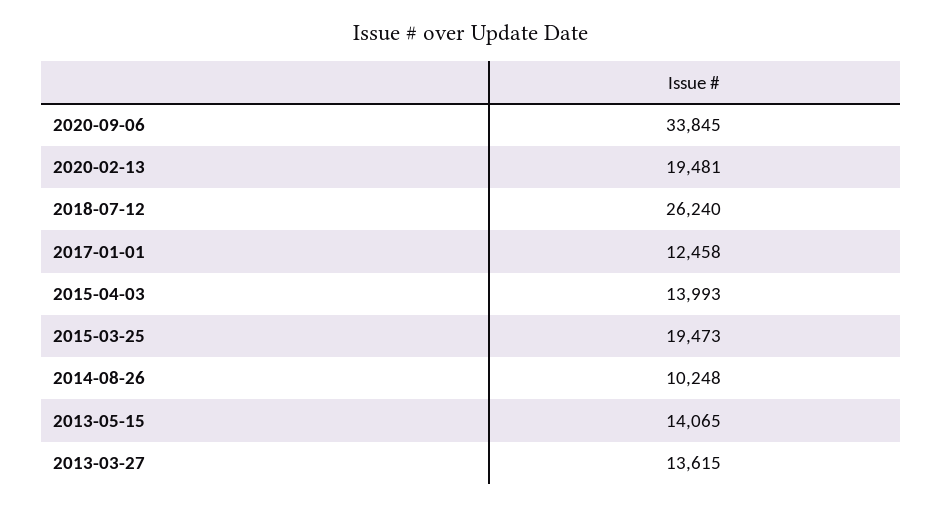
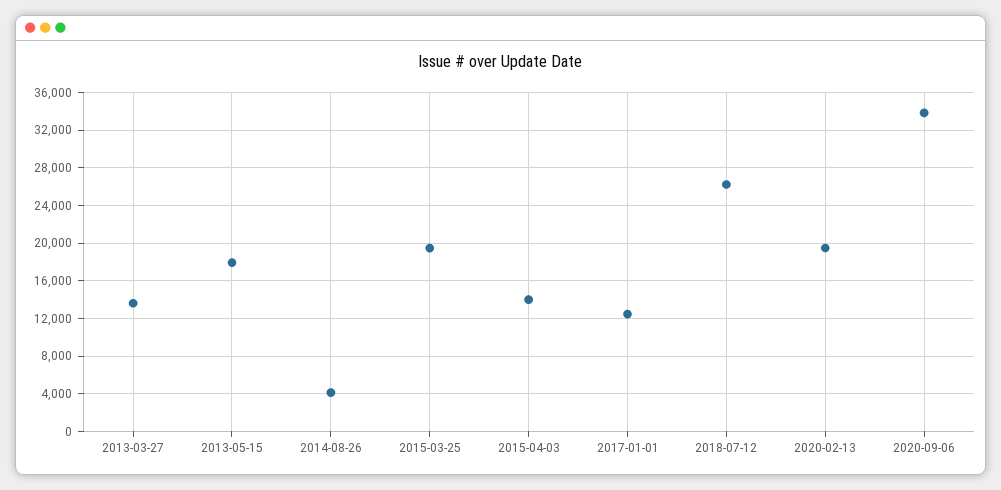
2014-08-26: 10248 -> 4000
2013-05-15: 14065 -> 18000

